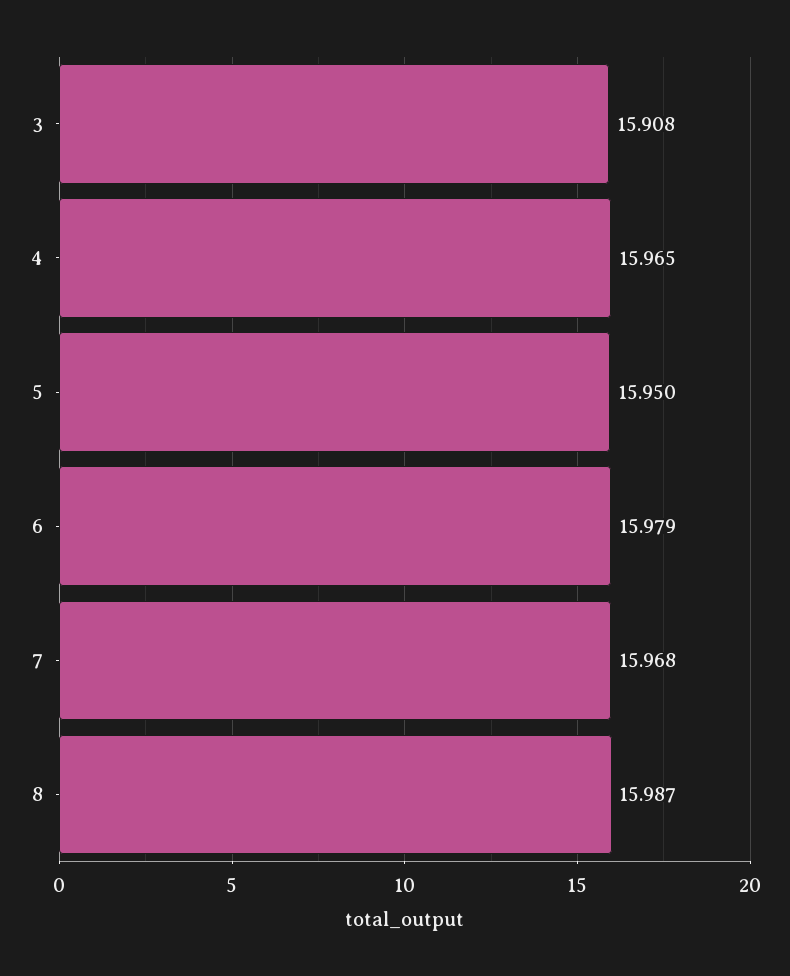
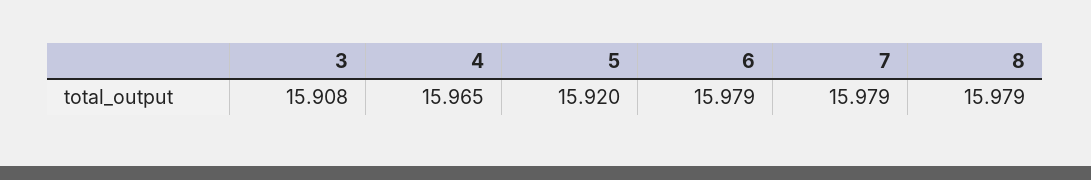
5: 15.95 -> 15.92
7: 15.968 -> 15.979
8: 15.987 -> 15.979

